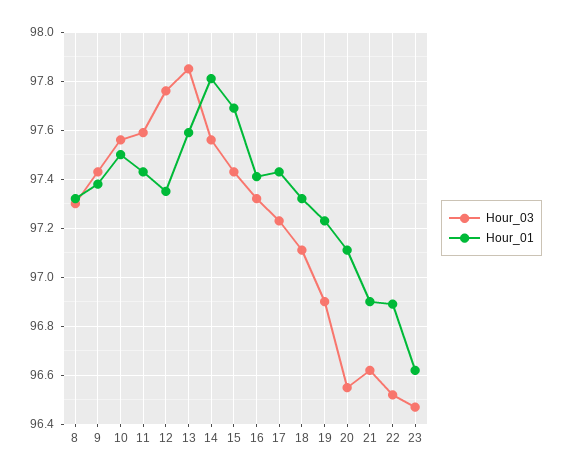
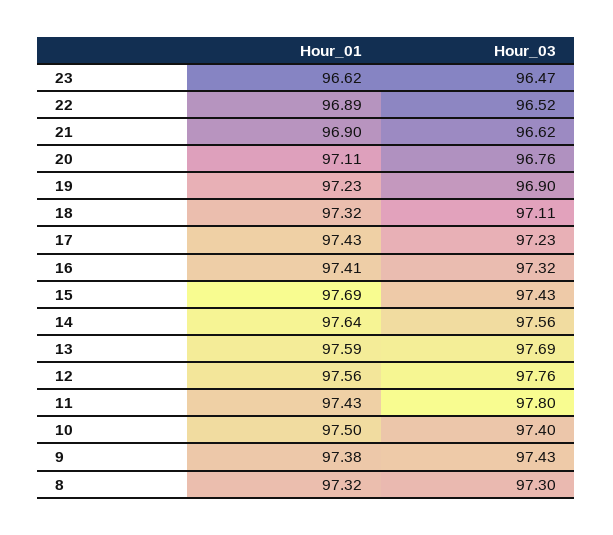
Hour_03, 10: 97.55 -> 97.4
Hour_03, 11: 97.6 -> 97.8
Hour_01, 12: 97.35 -> 97.56
Hour_03, 13: 97.85 -> 97.69
Hour_01, 14: 97.8 -> 97.64
Hour_03, 20: 96.55 -> 96.76

